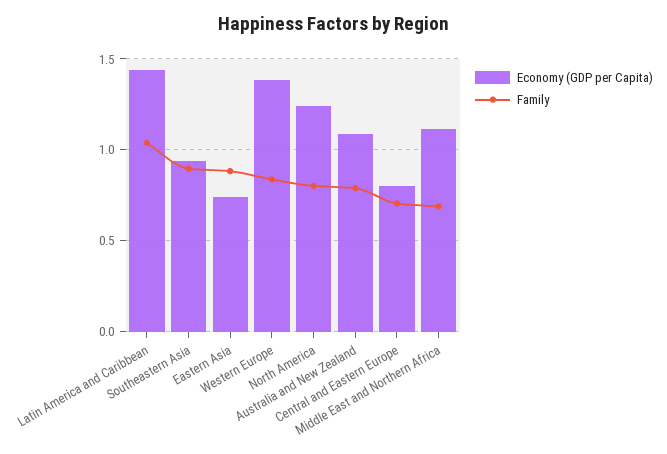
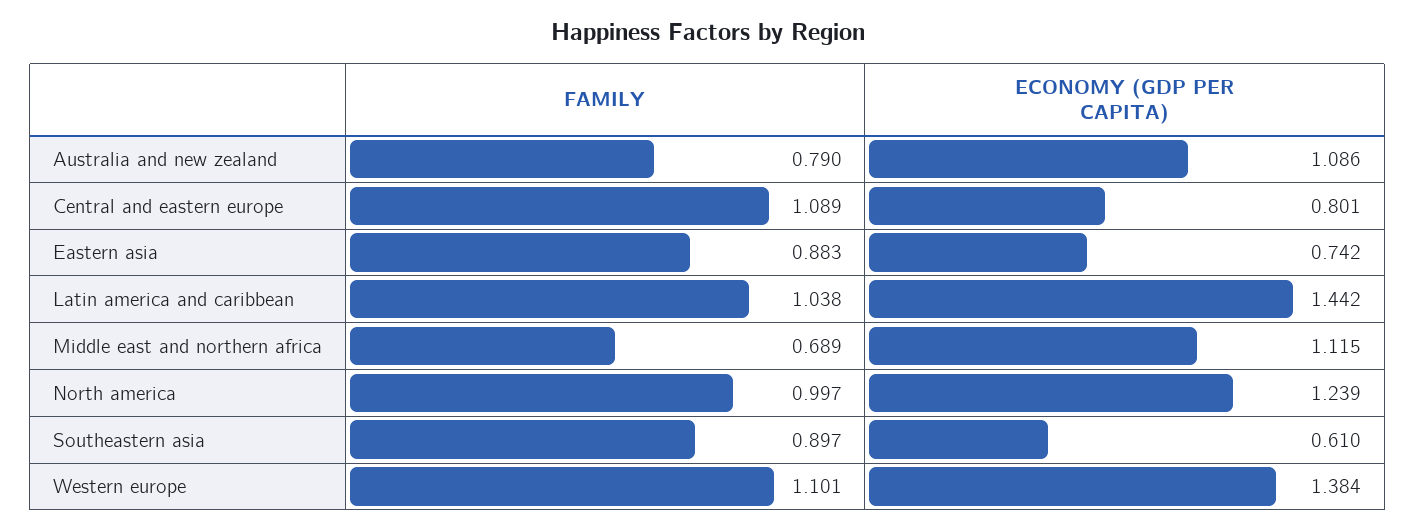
Economy (GDP per Capita), Southeastern Asia: 0.95 -> 0.61
Family, Western Europe: 0.85 -> 1.101
Family, North America: 0.8 -> 0.997
Family, Central and Eastern Europe: 0.7 -> 1.089

